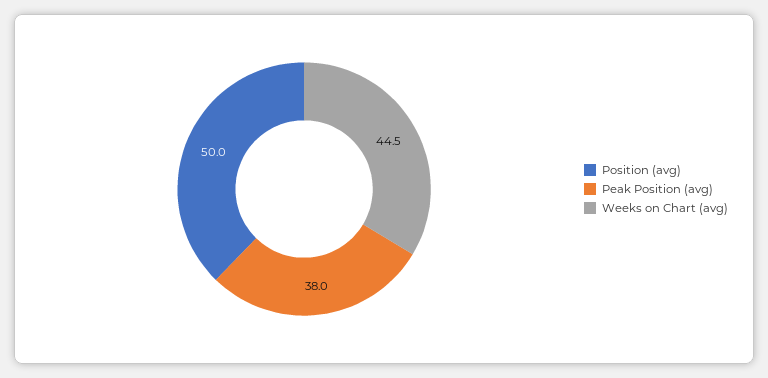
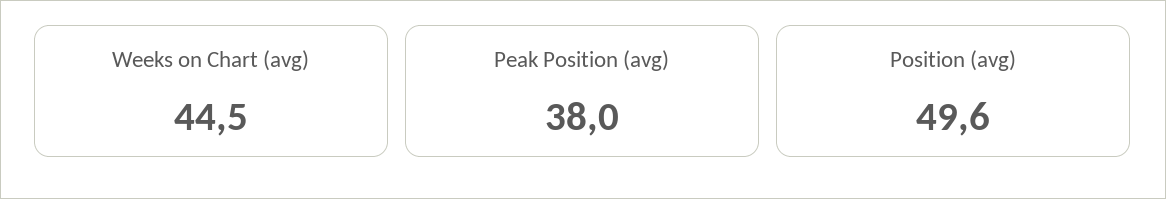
Position (avg): 50 -> 49.6

